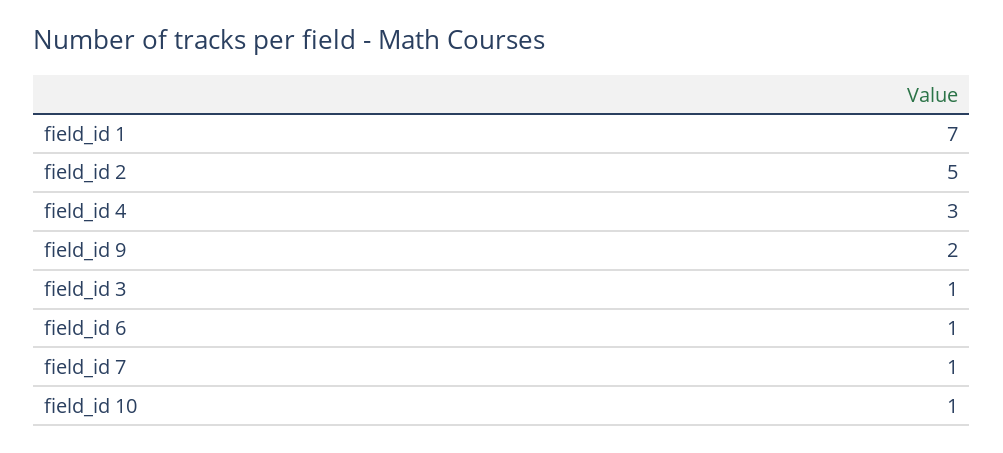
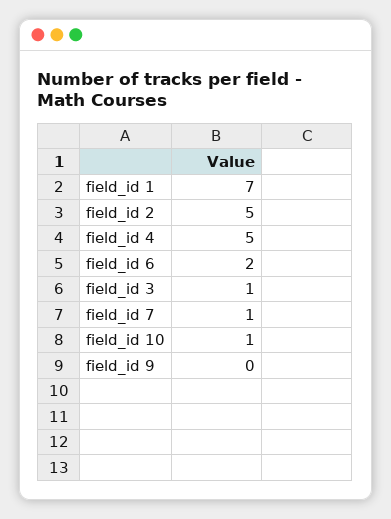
field_id 4: 3 -> 5
field_id 9: 2 -> 0
field_id 6: 1 -> 2

